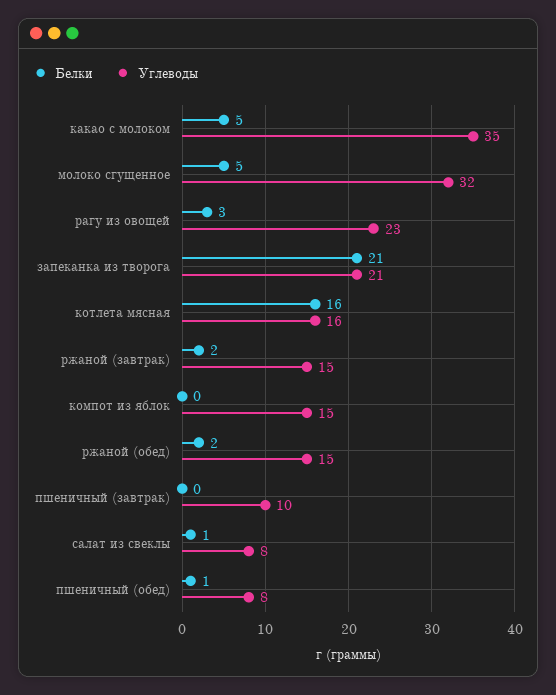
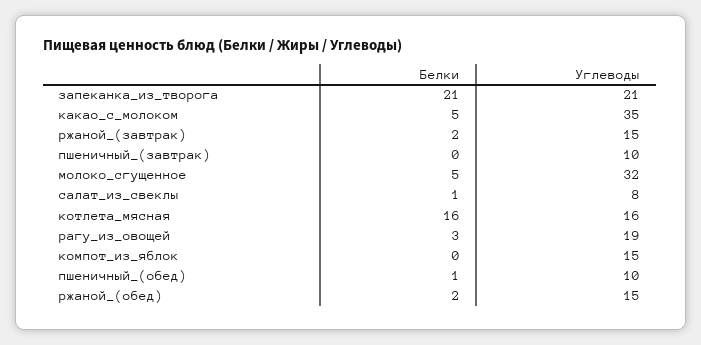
Углеводы, рагу из овощей: 23 -> 19
Углеводы, пшеничный (обед): 8 -> 10

